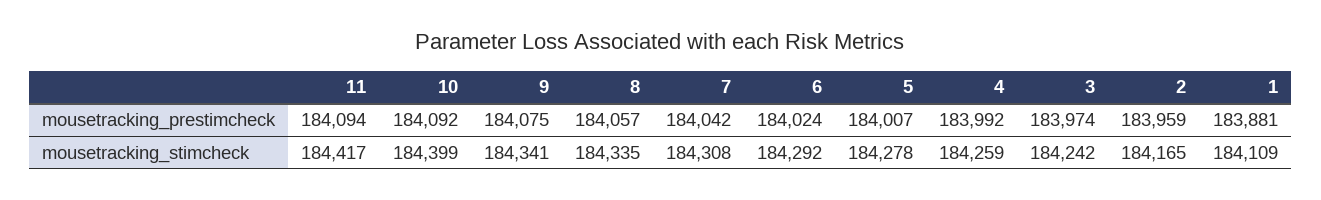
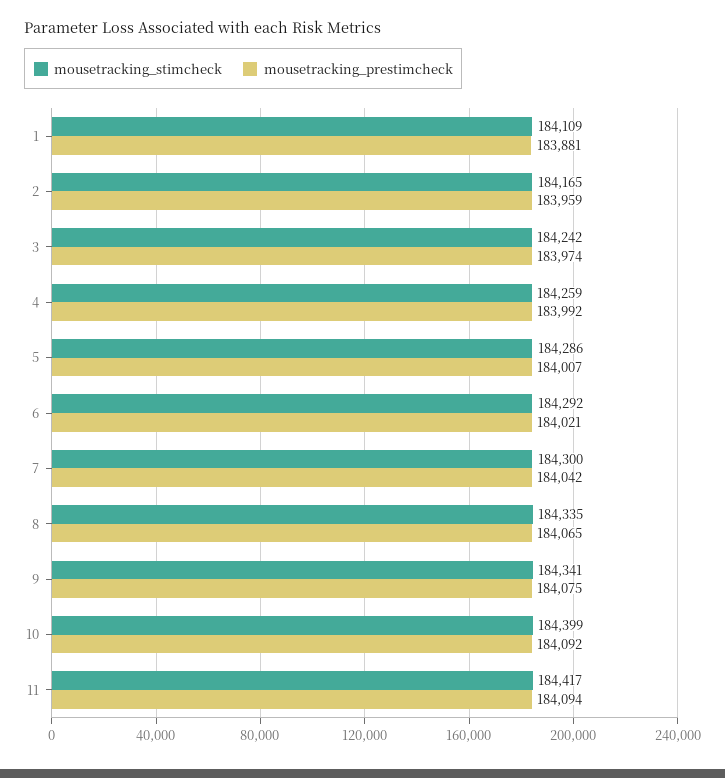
mousetracking_prestimcheck, 8: 184057 -> 184065
mousetracking_prestimcheck, 6: 184024 -> 184021
mousetracking_stimcheck, 7: 184308 -> 184300
mousetracking_stimcheck, 5: 184278 -> 184286

